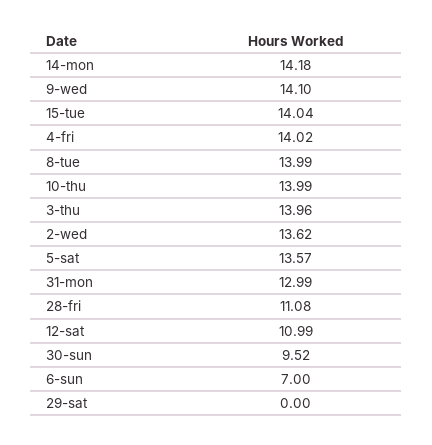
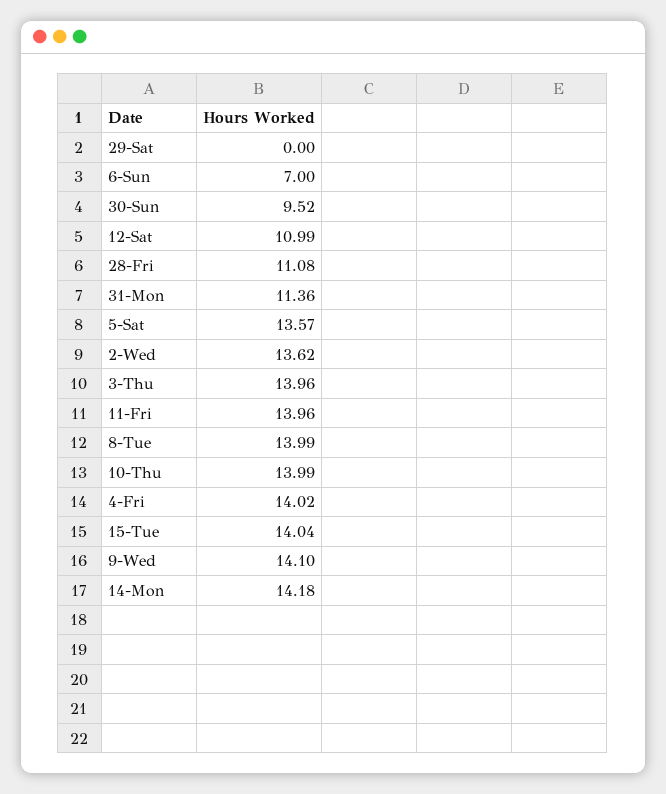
31-mon: 12.99 -> 11.36
11-Fri: none -> 13.96

